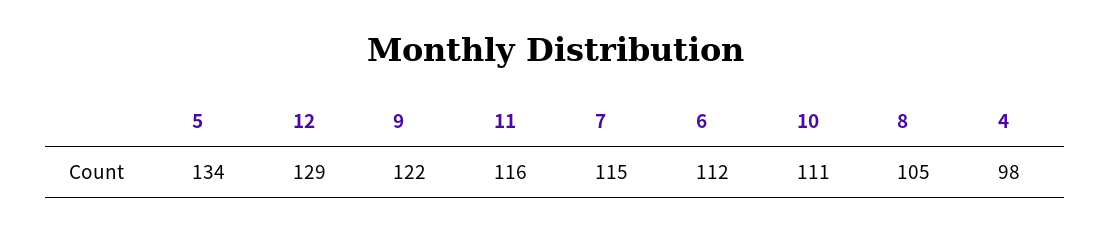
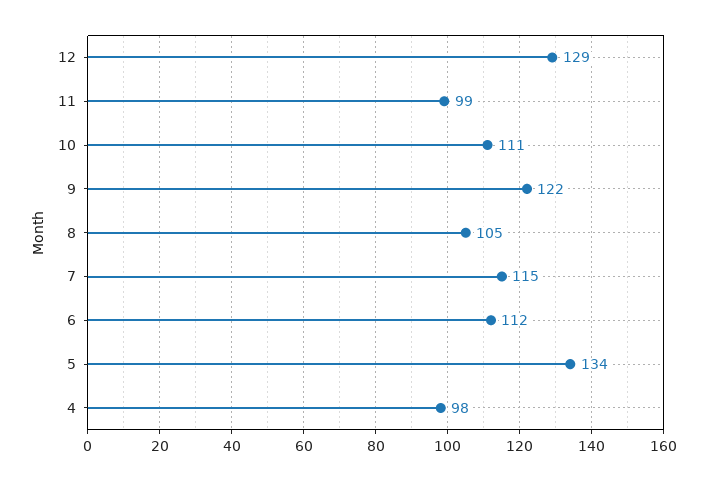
11: 116 -> 99

